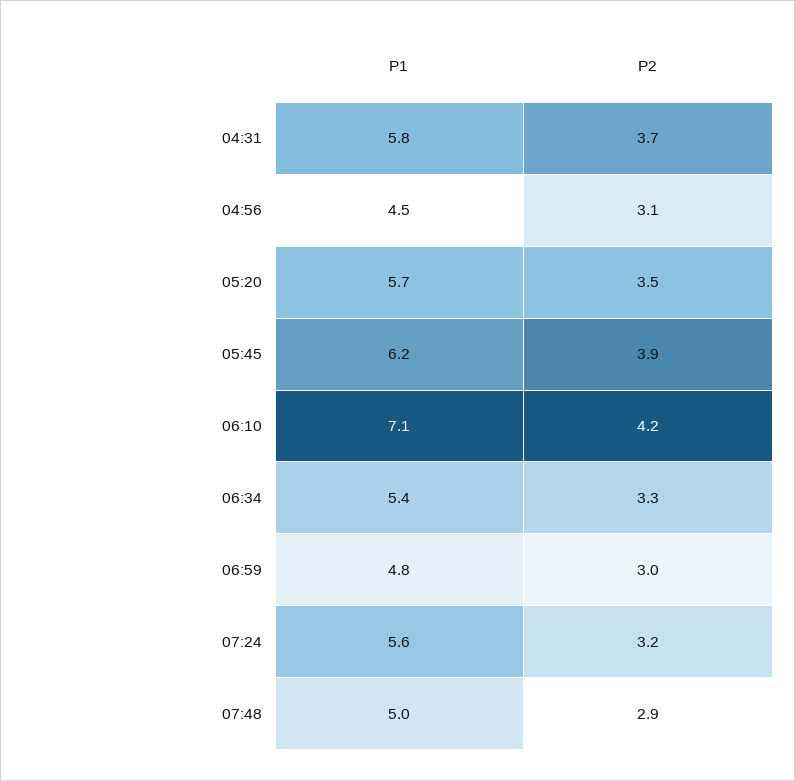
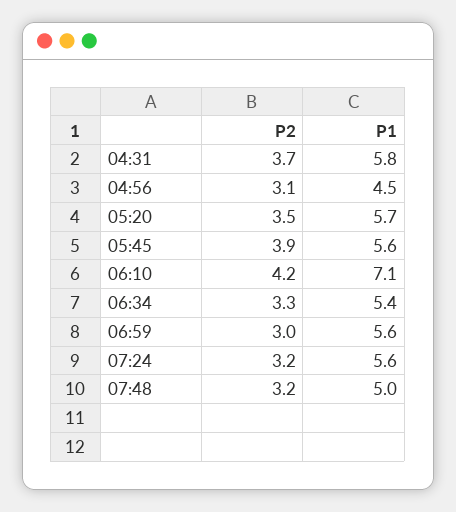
P1, 05:45: 6.2 -> 5.6
P1, 06:59: 4.8 -> 5.6
P2, 07:48: 2.9 -> 3.2

